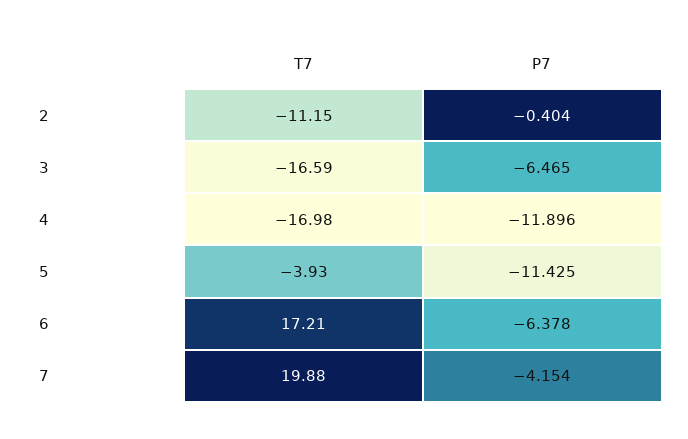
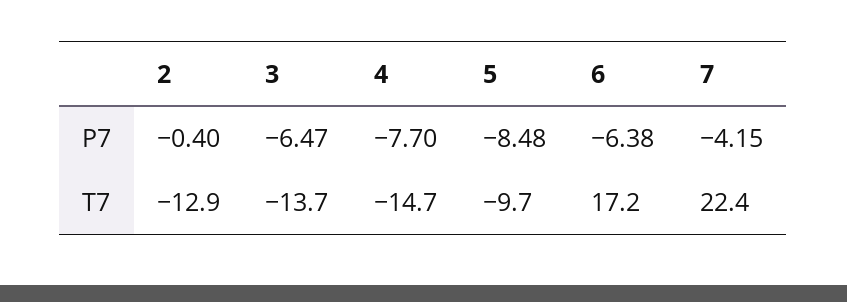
T7, 2: -11.15 -> -12.9
T7, 3: -16.59 -> -13.7
T7, 4: -16.98 -> -14.7
P7, 4: -11.896 -> -7.7
T7, 5: -3.93 -> -9.7
P7, 5: -11.425 -> -8.48
T7, 7: 19.88 -> 22.4

